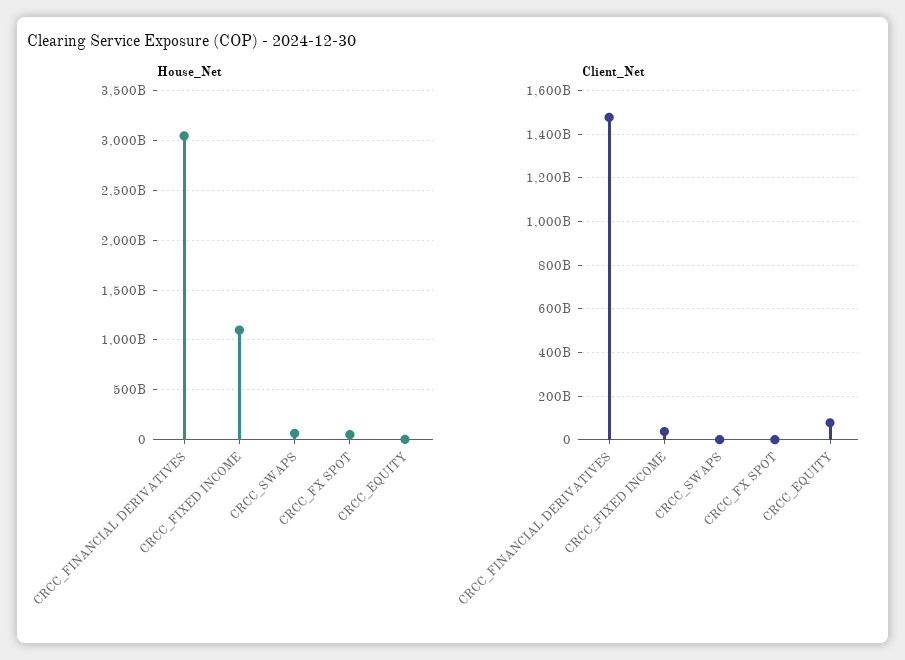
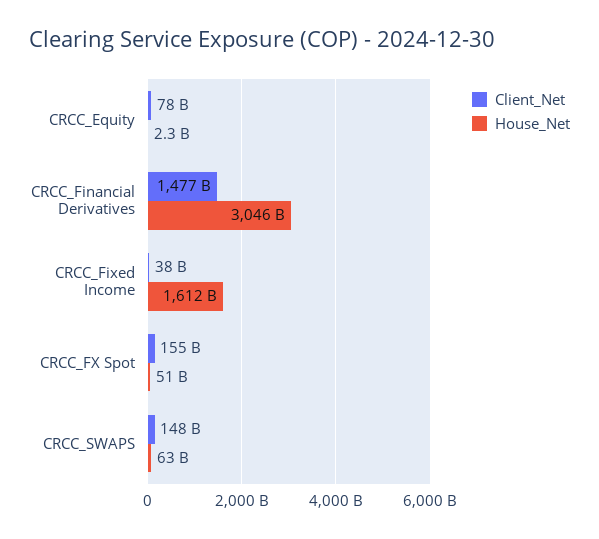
House_Net, CRCC_FIXED INCOME: 1100000000000 -> 1612000000000
Client_Net, CRCC_SWAPS: 0 -> 148000000000
Client_Net, CRCC_FX SPOT: 0 -> 155000000000

